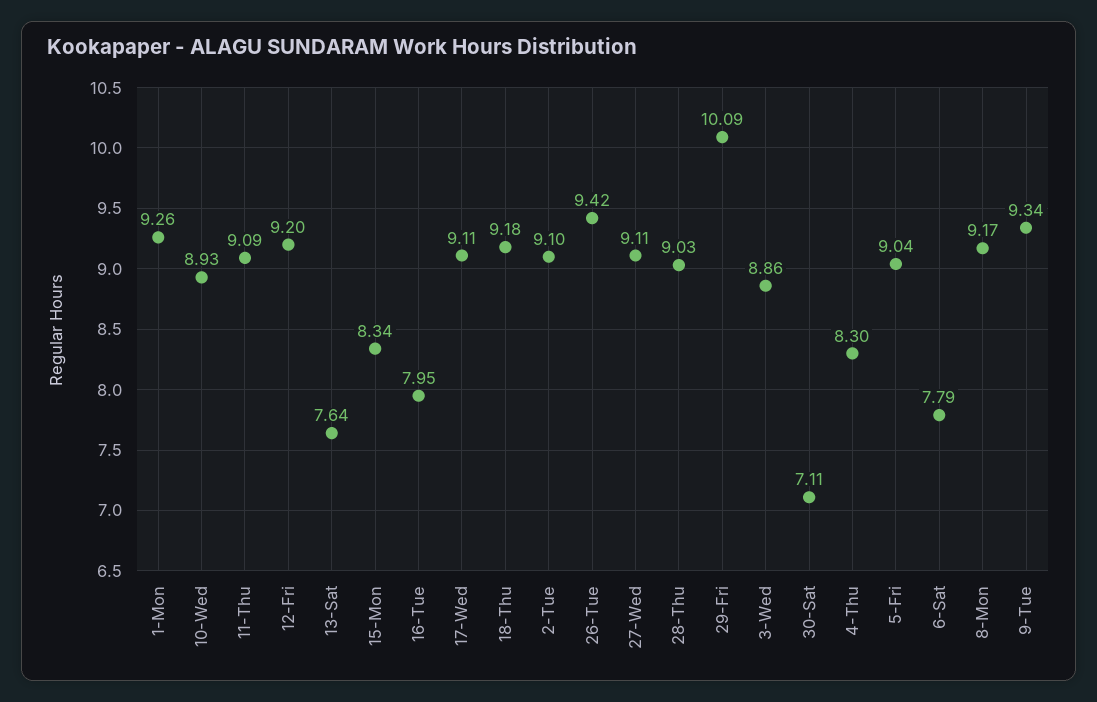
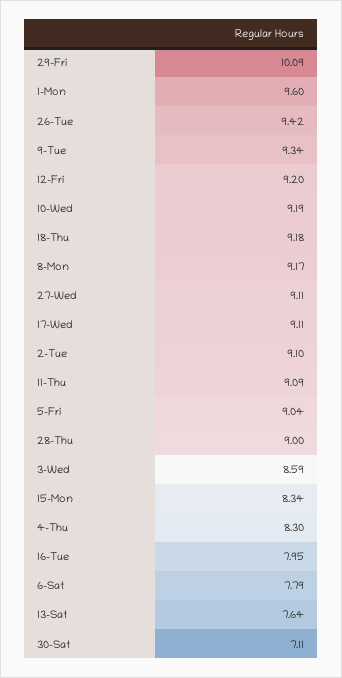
1-Mon: 9.26 -> 9.6
10-Wed: 8.93 -> 9.19
28-Thu: 9.03 -> 9
3-Wed: 8.86 -> 8.59

